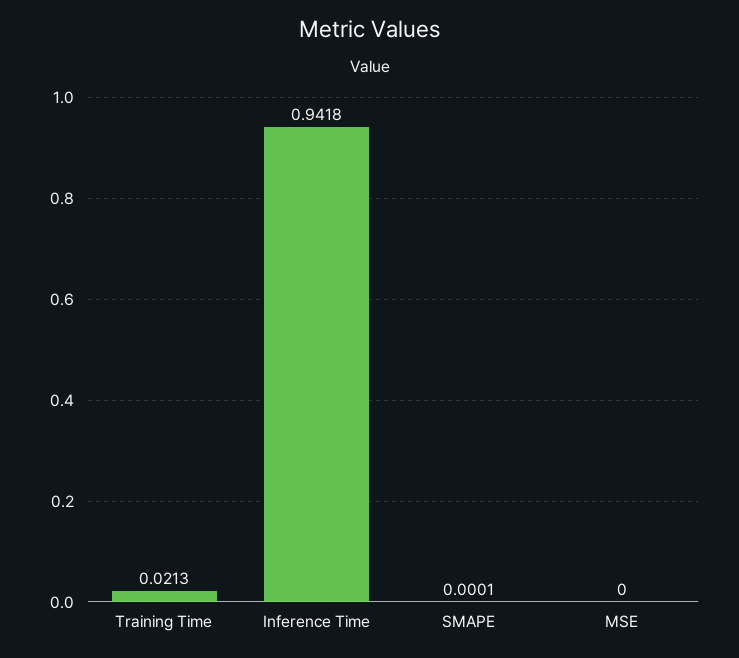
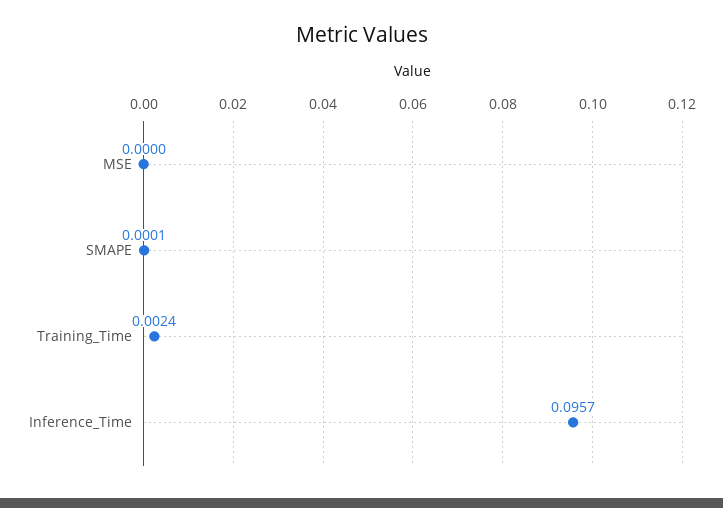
Training Time: 0.0213 -> 0.0024
Inference Time: 0.9418 -> 0.0957

